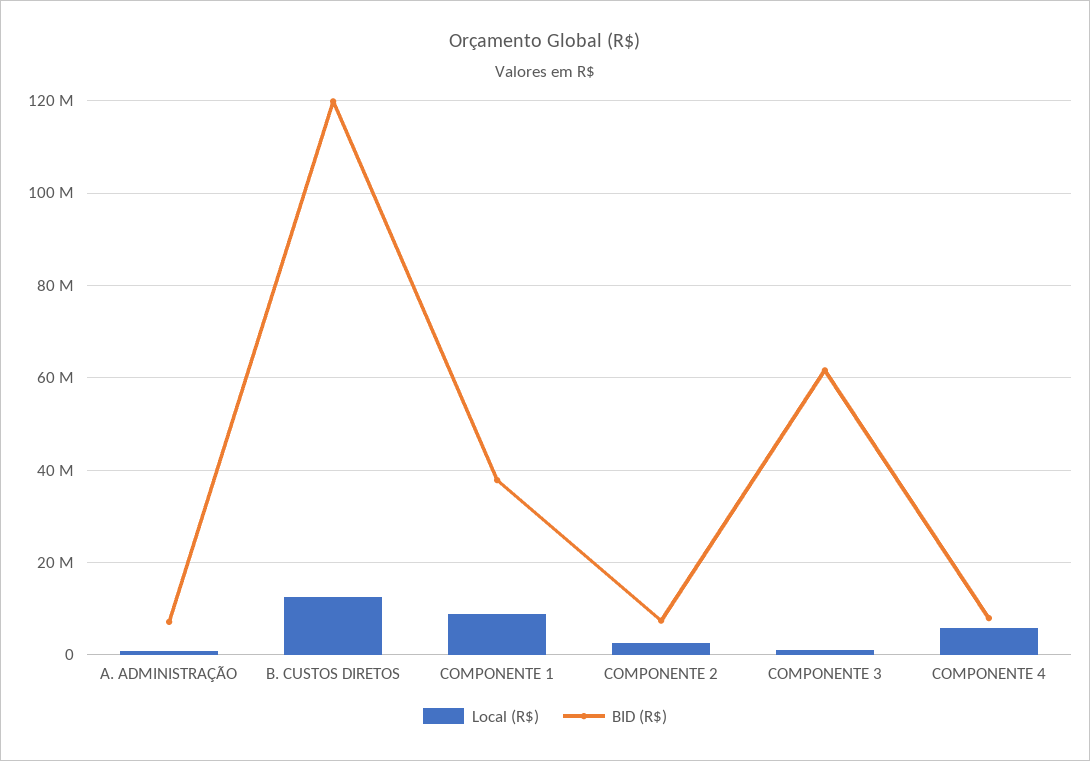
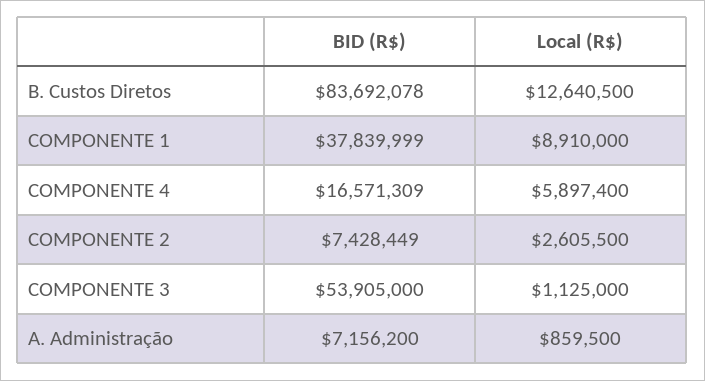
BID (R$), B. CUSTOS DIRETOS: 120000000 -> 83692078
BID (R$), COMPONENTE 3: 62000000 -> 53905000
BID (R$), COMPONENTE 4: 8000000 -> 16571309

